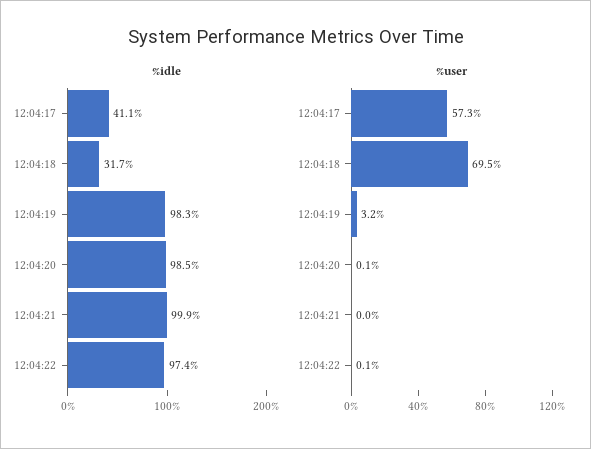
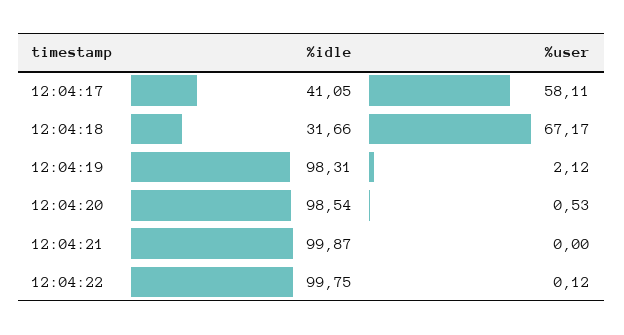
%idle, 12:04:22: 97.4 -> 99.75
%user, 12:04:17: 57.3 -> 58.11
%user, 12:04:18: 69.5 -> 67.17
%user, 12:04:19: 3.2 -> 2.12
%user, 12:04:20: 0.1 -> 0.53

